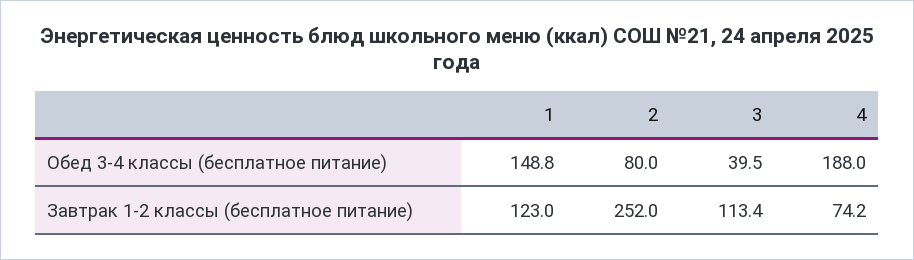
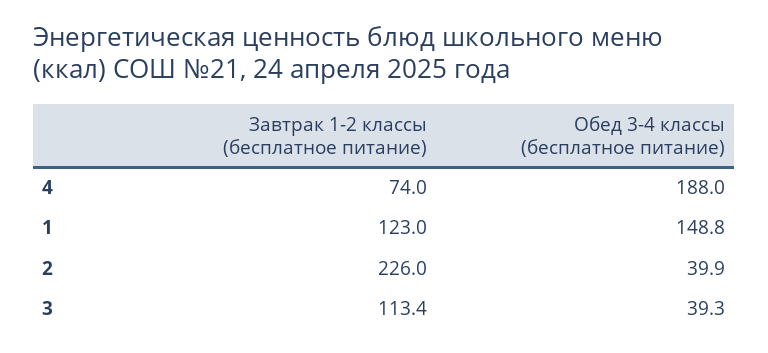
2, Обед 3-4 классы (бесплатное питание): 80 -> 39.9
3, Обед 3-4 классы (бесплатное питание): 39.5 -> 39.3
2, Завтрак 1-2 классы (бесплатное питание): 252 -> 226
4, Завтрак 1-2 классы (бесплатное питание): 74.2 -> 74

